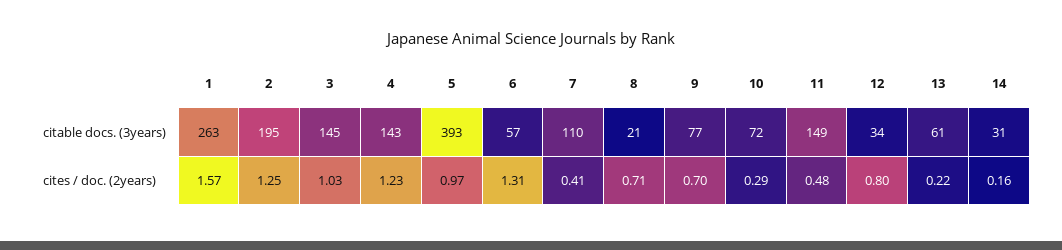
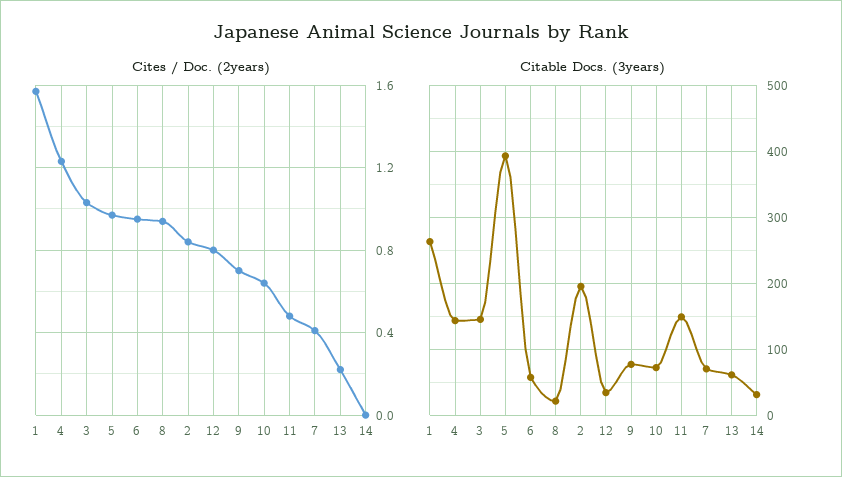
citable docs. (3years), 7: 110 -> 70
cites / doc. (2years), 2: 1.25 -> 0.85
cites / doc. (2years), 6: 1.31 -> 0.95
cites / doc. (2years), 8: 0.71 -> 0.95
cites / doc. (2years), 10: 0.29 -> 0.65
cites / doc. (2years), 14: 0.16 -> 0

